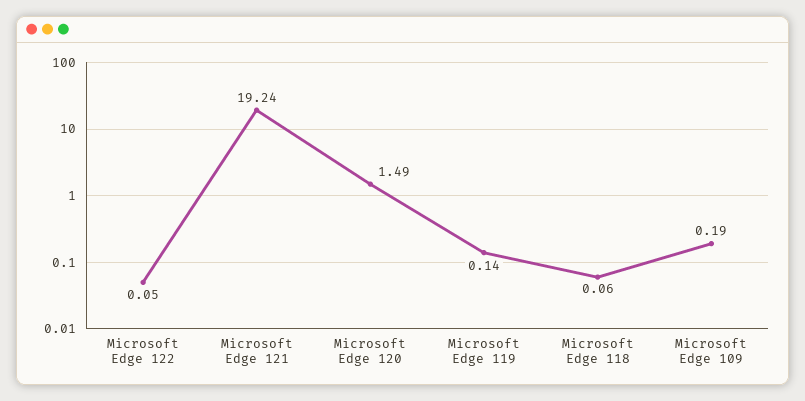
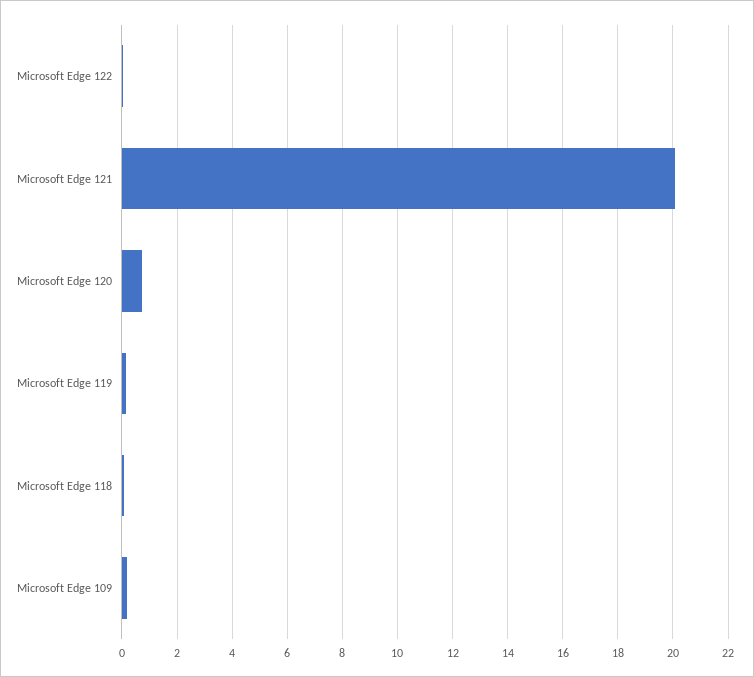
Microsoft Edge 121: 19.24 -> 20
Microsoft Edge 120: 1.49 -> 0.75

